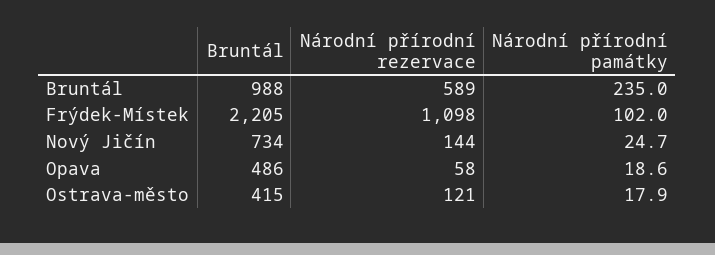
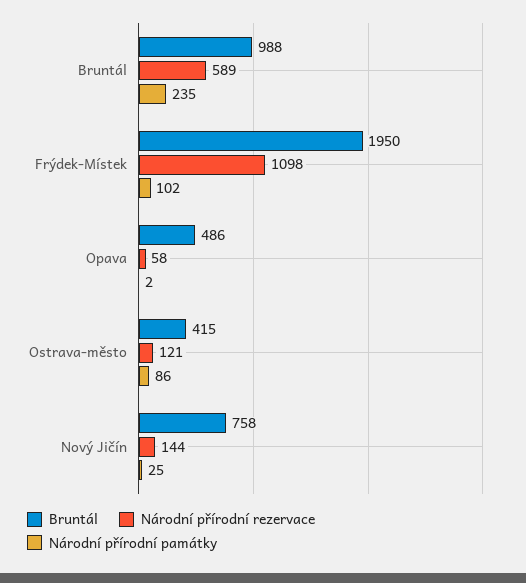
Bruntál, Frýdek-Místek: 2205 -> 1950
Bruntál, Nový Jičín: 734 -> 758
Národní přírodní památky, Opava: 18.6 -> 2
Národní přírodní památky, Ostrava-město: 17.9 -> 86

